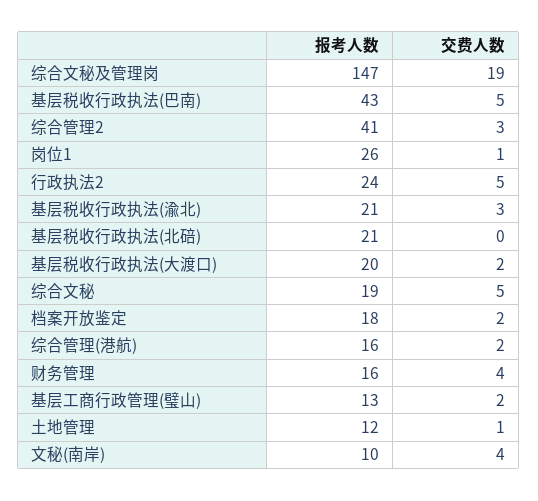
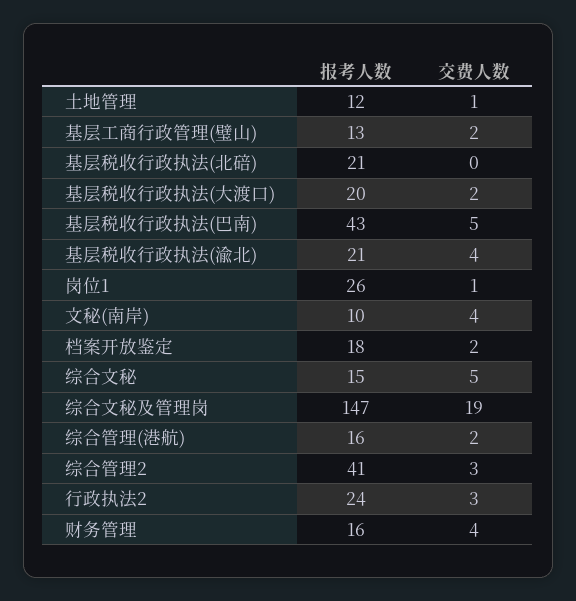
交费人数, 行政执法2: 5 -> 3
交费人数, 基层税收行政执法(渝北): 3 -> 4
报考人数, 综合文秘: 19 -> 15

